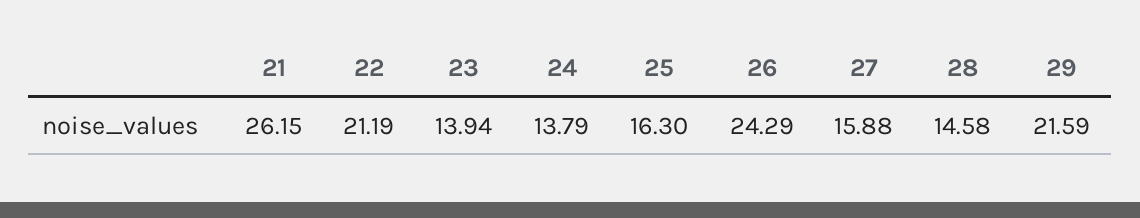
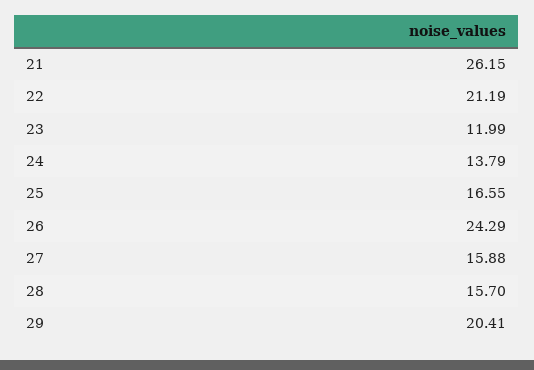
23: 13.94 -> 11.99
25: 16.3 -> 16.55
28: 14.58 -> 15.7
29: 21.59 -> 20.41

